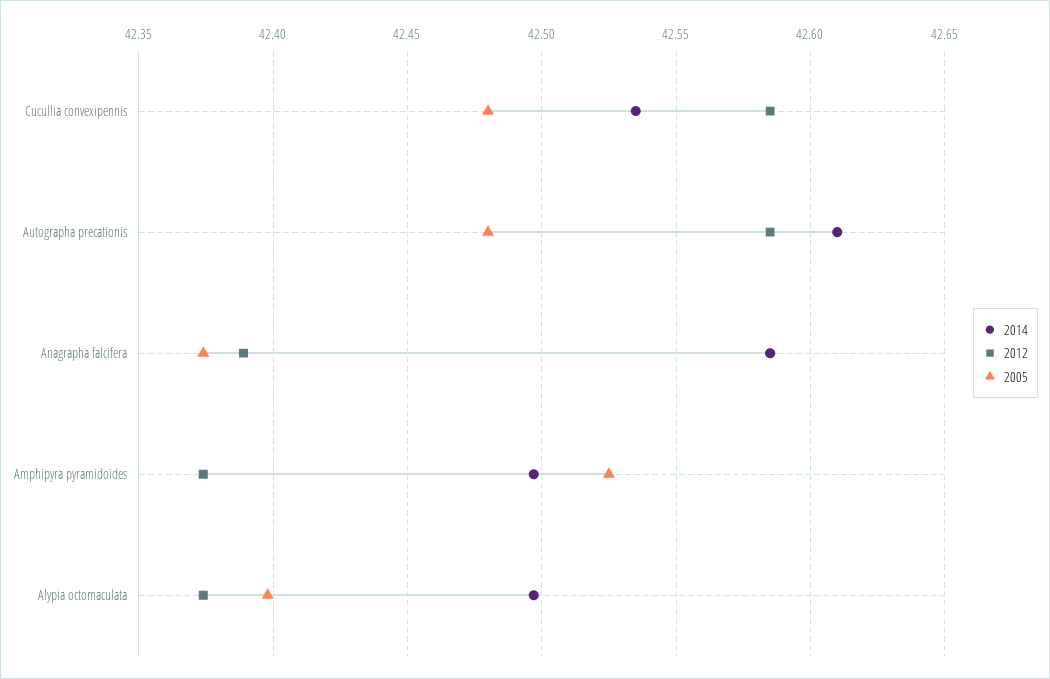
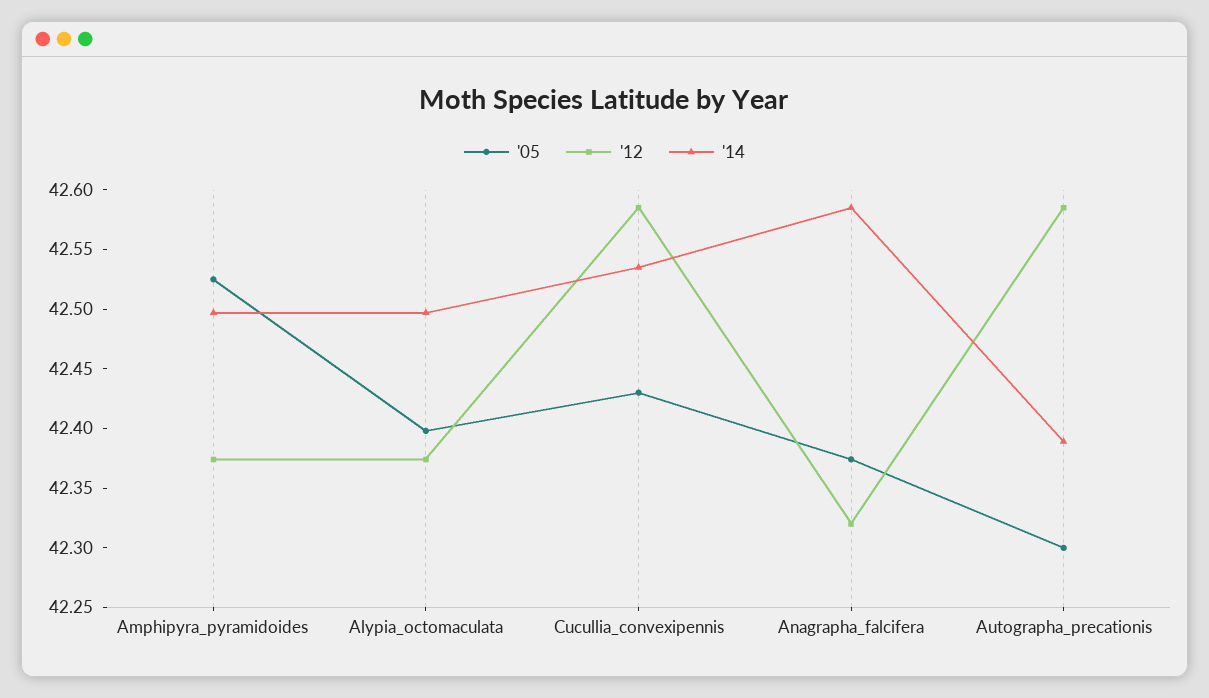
2005, Cucullia convexipennis: 42.48 -> 42.43
2014, Autographa precationis: 42.61 -> 42.39
2005, Autographa precationis: 42.48 -> 42.3
2012, Anagrapha falcifera: 42.39 -> 42.32

